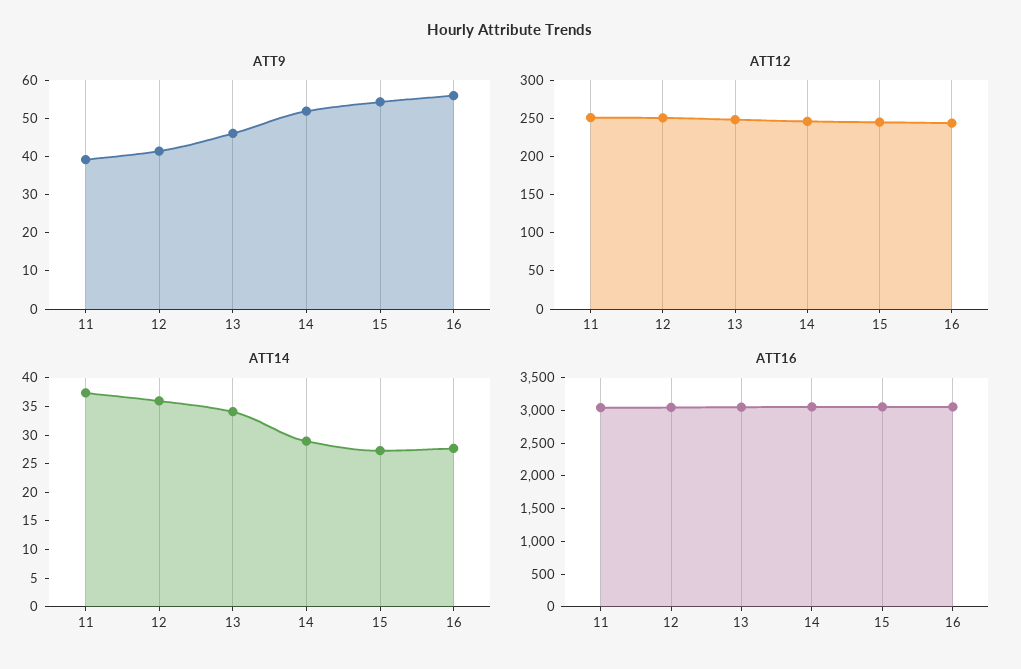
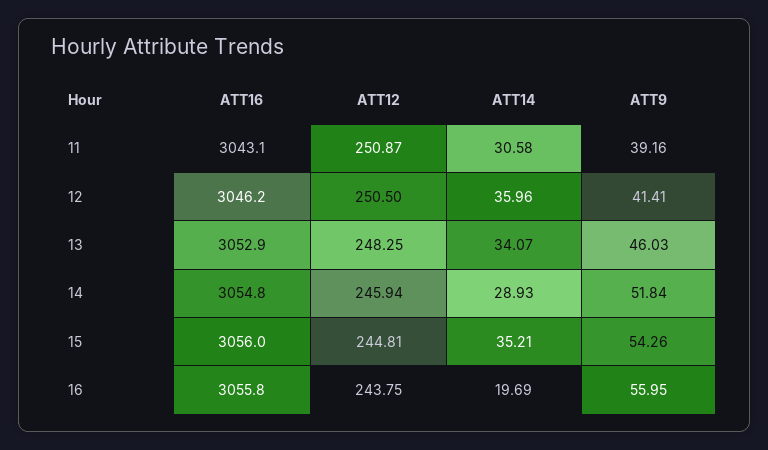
ATT14, 11: 37.5 -> 30.58
ATT14, 15: 27.5 -> 35.21
ATT14, 16: 27.5 -> 19.69

